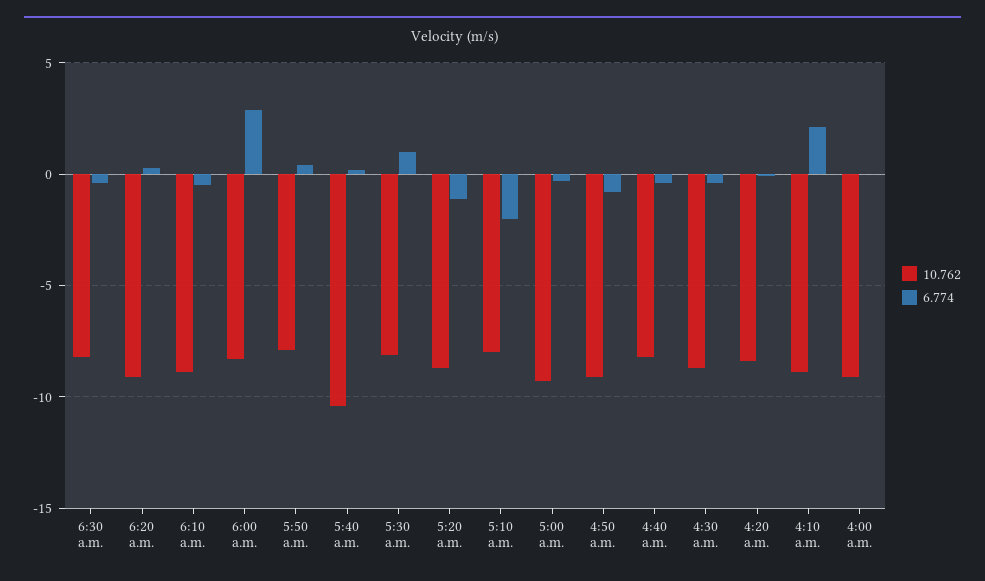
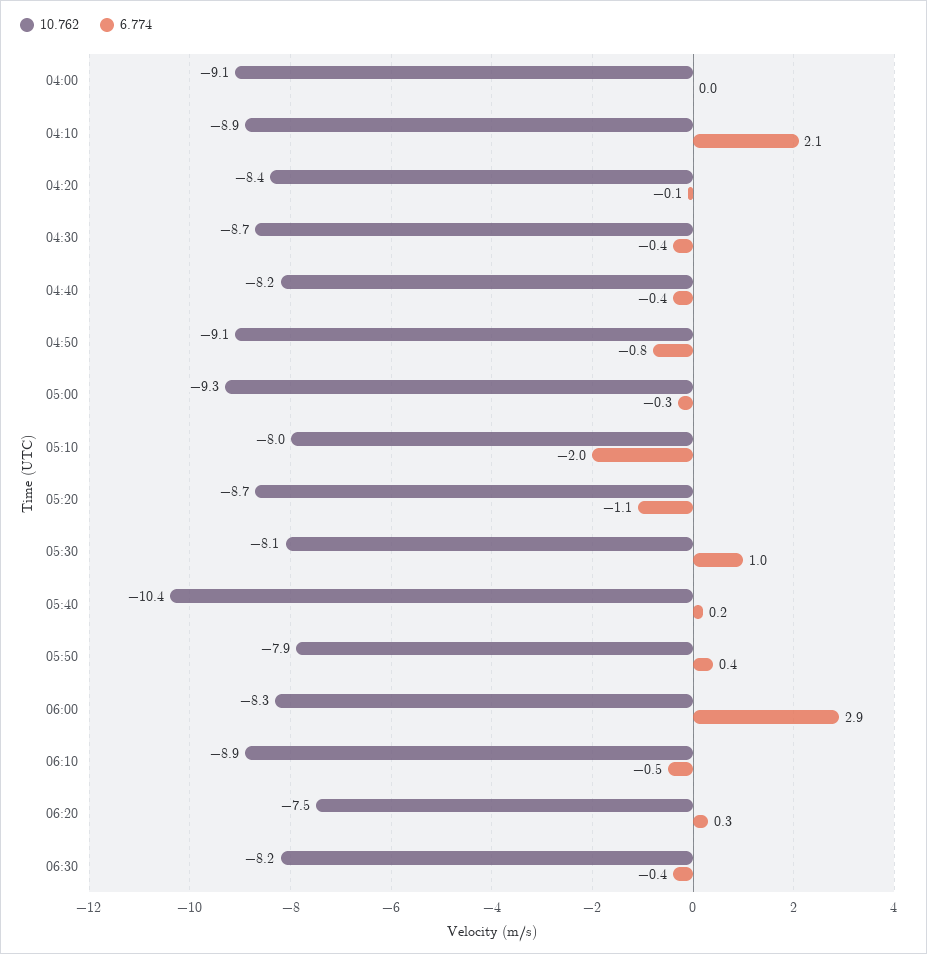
10.762, 6:20 a.m.: -9 -> -7.5

